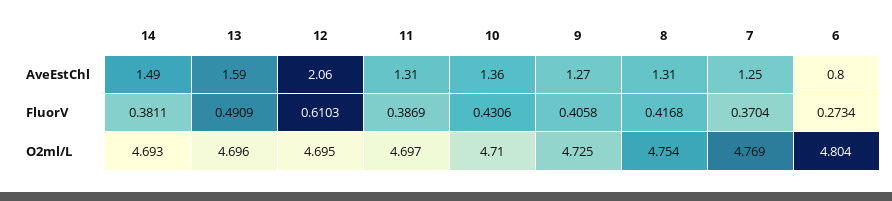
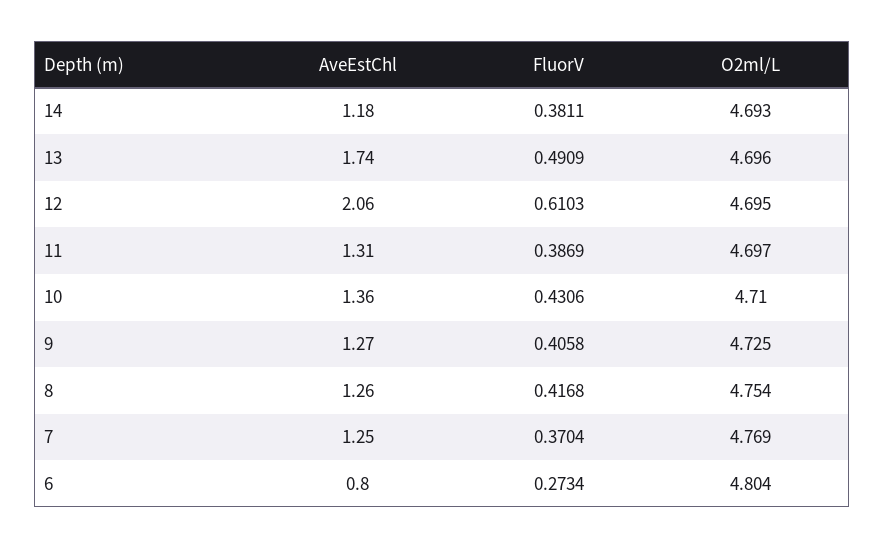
14, AveEstChl: 1.49 -> 1.18
13, AveEstChl: 1.59 -> 1.74
8, AveEstChl: 1.31 -> 1.26

